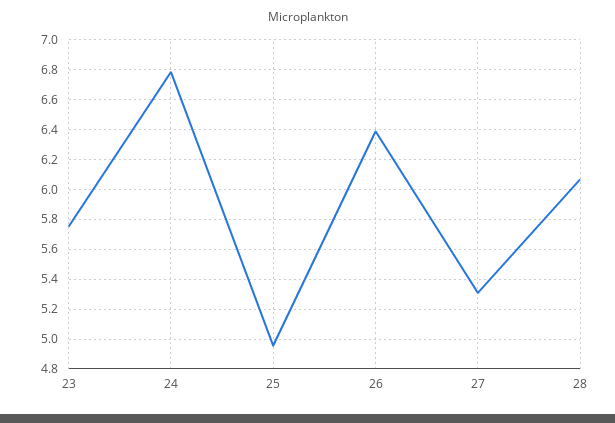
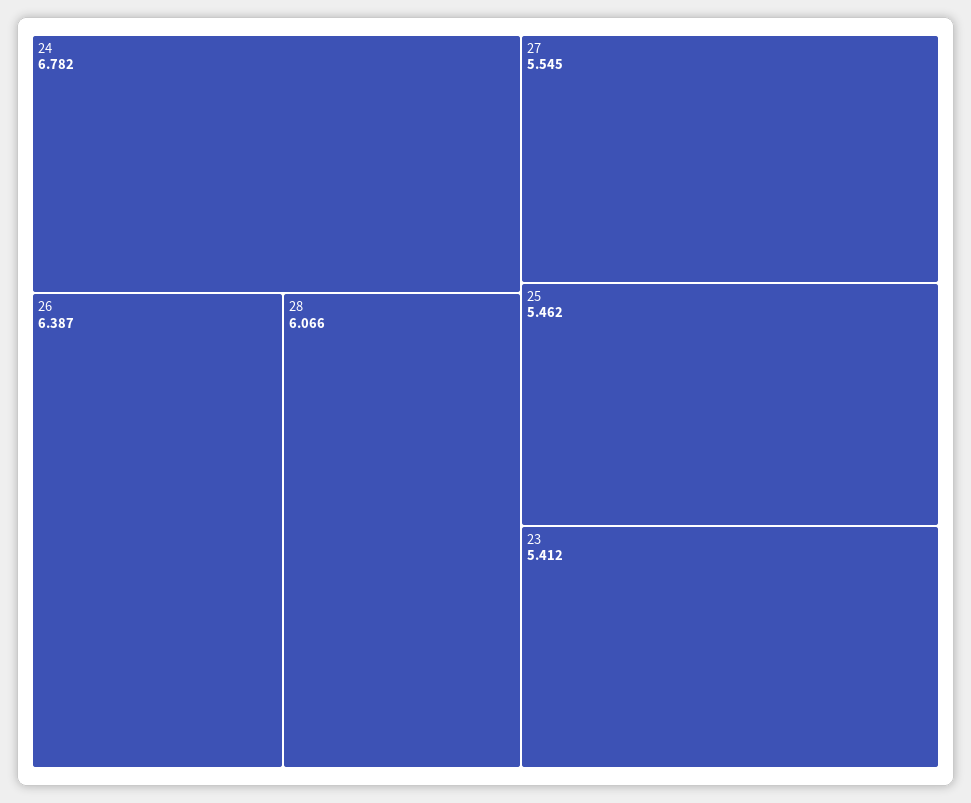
23: 5.75 -> 5.412
25: 4.95 -> 5.462
27: 5.3 -> 5.545

